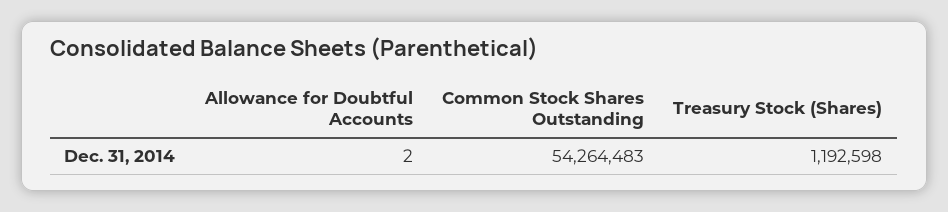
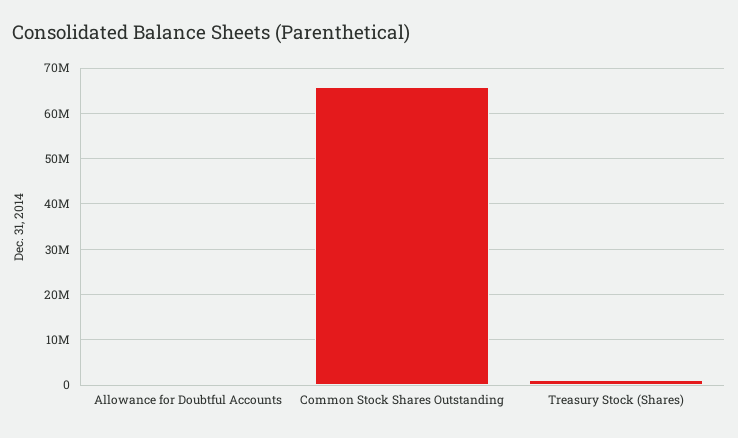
Common Stock Shares Outstanding: 54264483 -> 66000000

